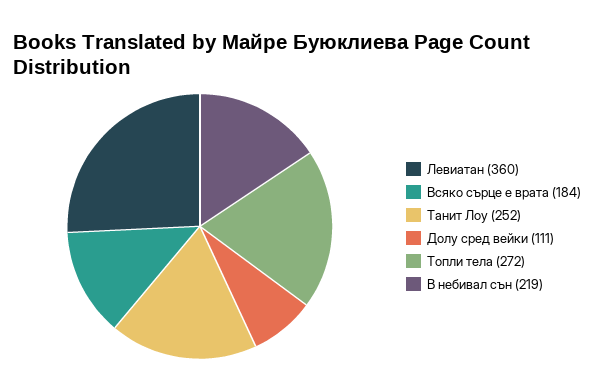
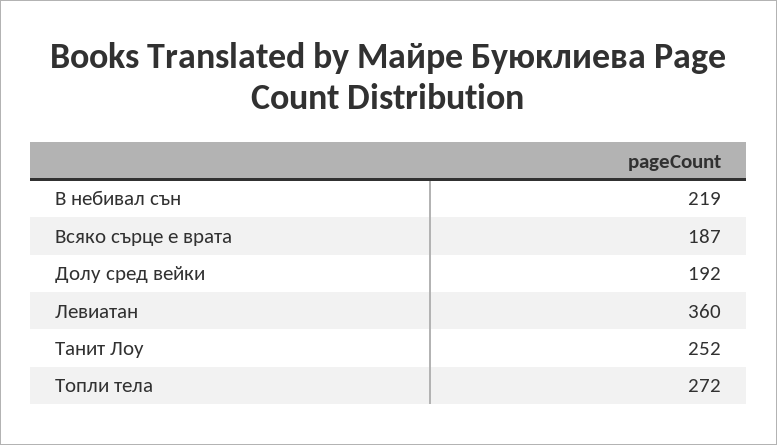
Всяко сърце е врата: 184 -> 187
Долу сред вейки: 111 -> 192

